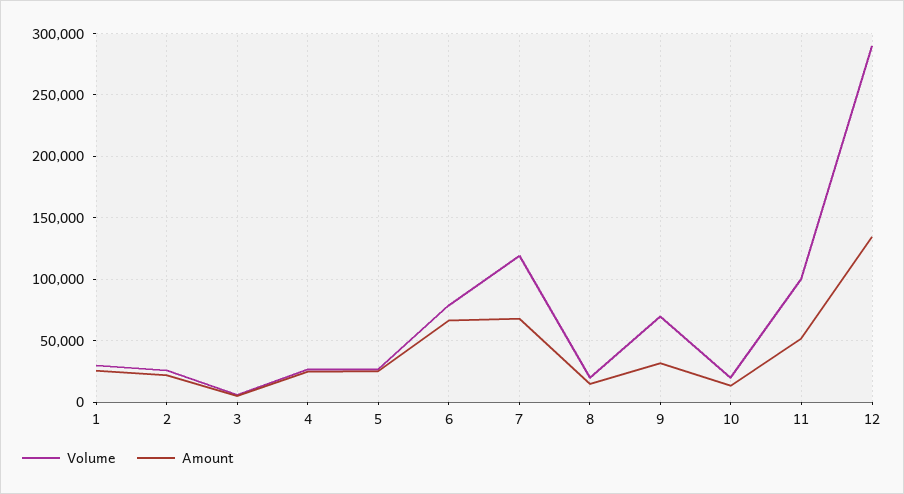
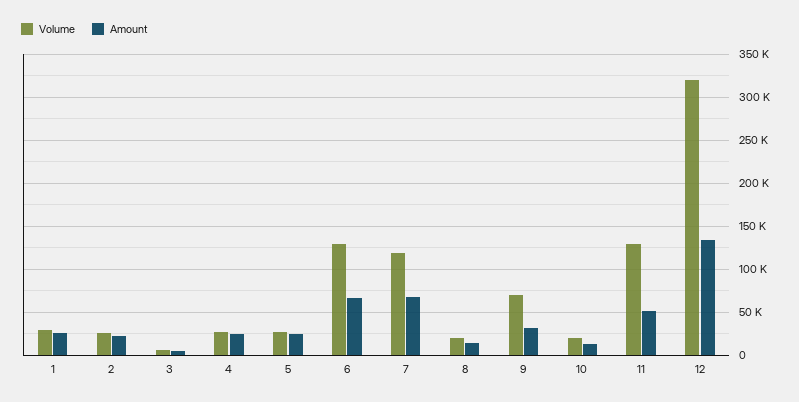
Volume, 6: 80000 -> 130000
Volume, 11: 100000 -> 130000
Volume, 12: 290000 -> 320000

